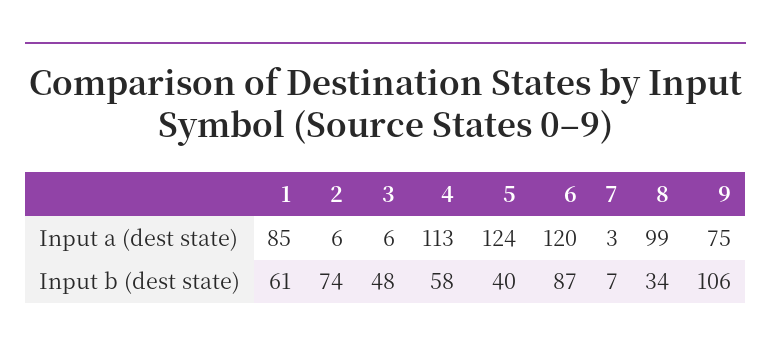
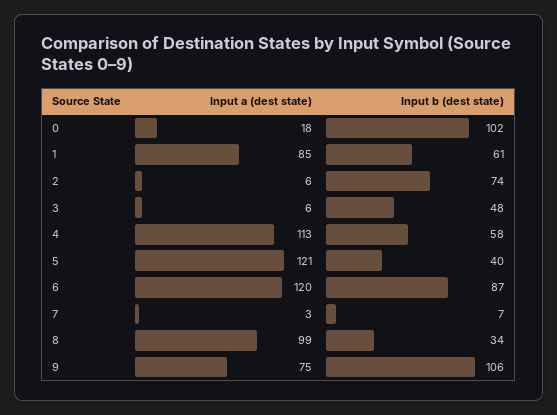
5, Input a (dest state): 124 -> 121
0, Input a (dest state): none -> 18
0, Input b (dest state): none -> 102

